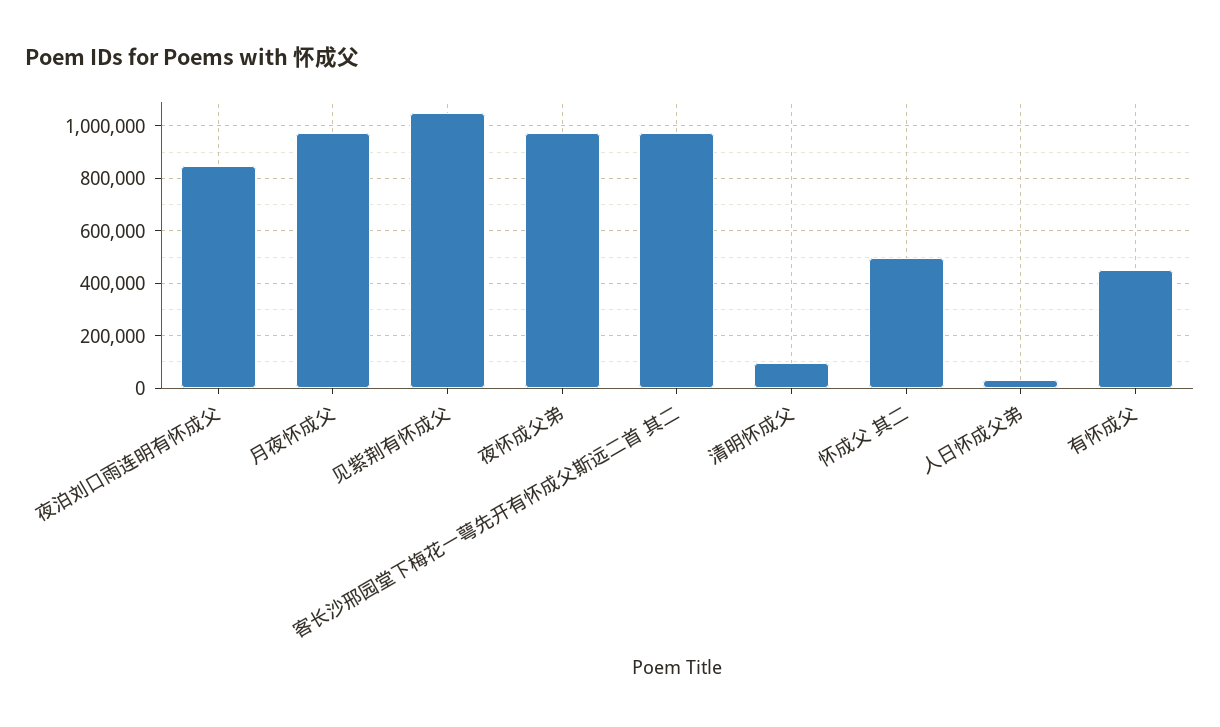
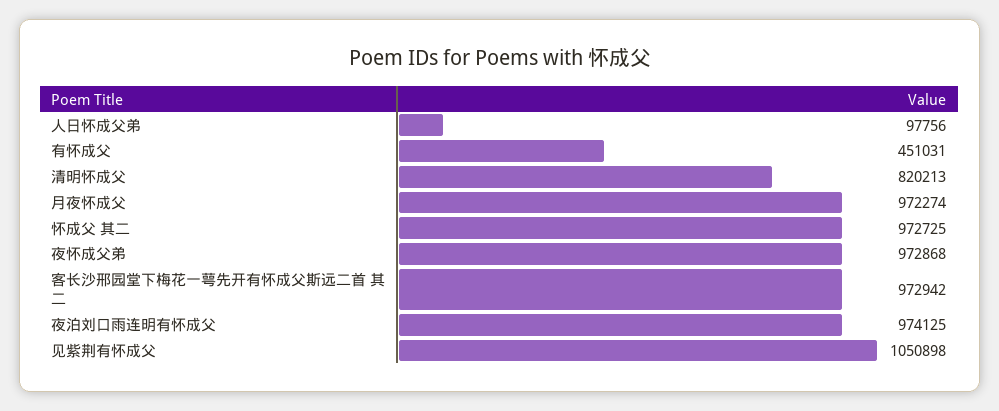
夜泊刘口雨连明有怀成父: 850000 -> 974125
清明怀成父: 100000 -> 820213
怀成父 其二: 500000 -> 972725
人日怀成父弟: 25000 -> 97756

